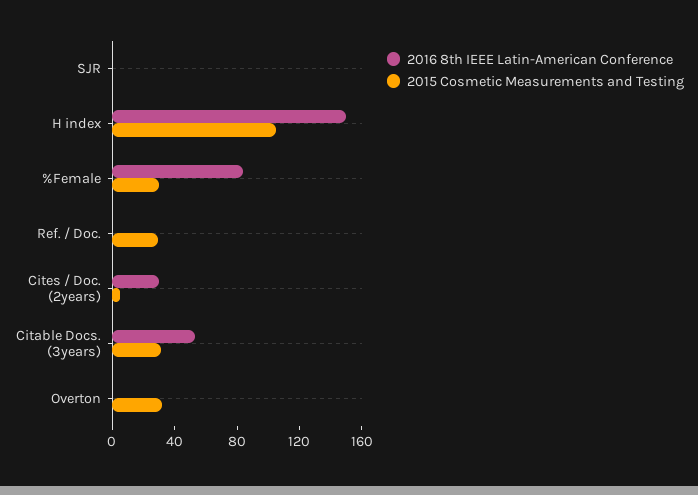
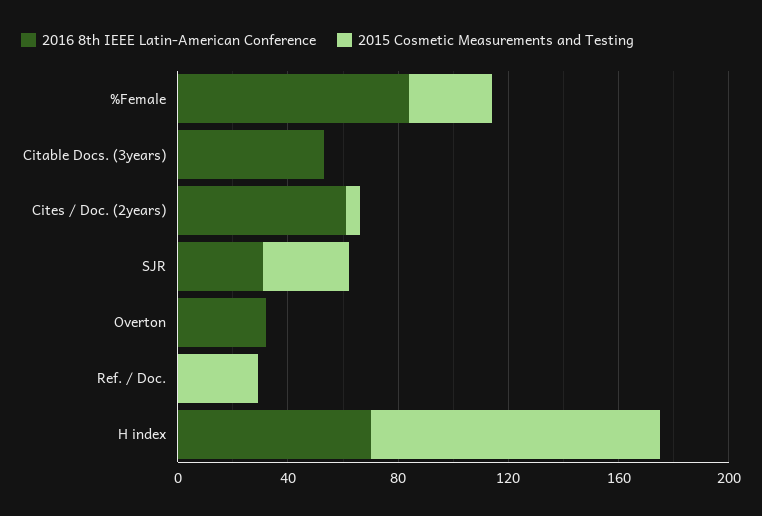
2016 8th IEEE Latin-American Conference, SJR: 0 -> 30
2015 Cosmetic Measurements and Testing, SJR: 0 -> 30
2016 8th IEEE Latin-American Conference, H index: 150 -> 70
2016 8th IEEE Latin-American Conference, Cites / Doc. (2years): 30 -> 60
2015 Cosmetic Measurements and Testing, Citable Docs. (3years): 30 -> 0
2016 8th IEEE Latin-American Conference, Overton: 0 -> 30
2015 Cosmetic Measurements and Testing, Overton: 30 -> 0

